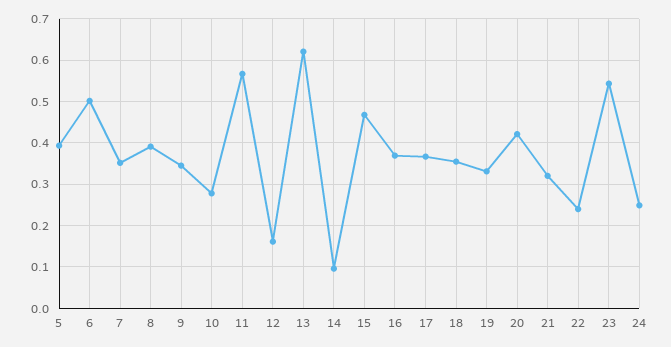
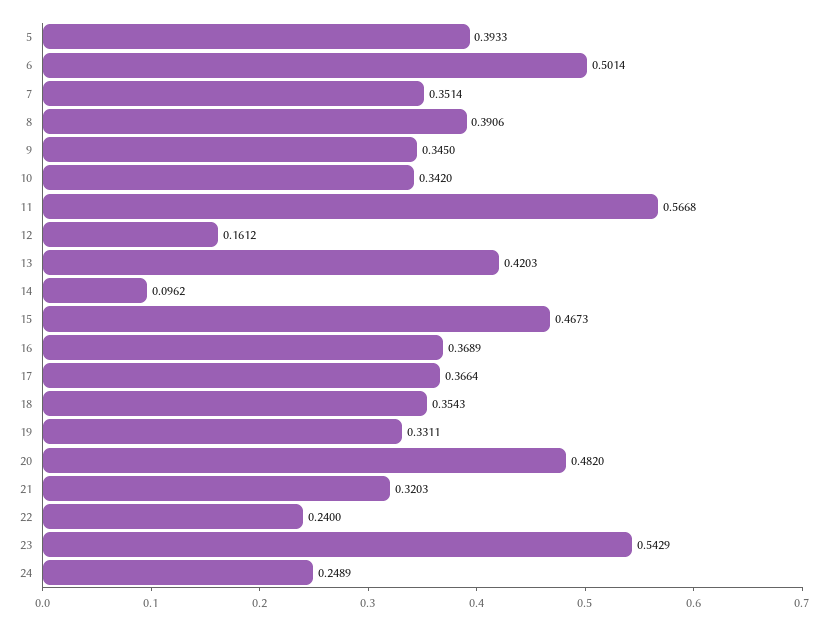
10: 0.28 -> 0.342
13: 0.62 -> 0.4203
20: 0.42 -> 0.482

